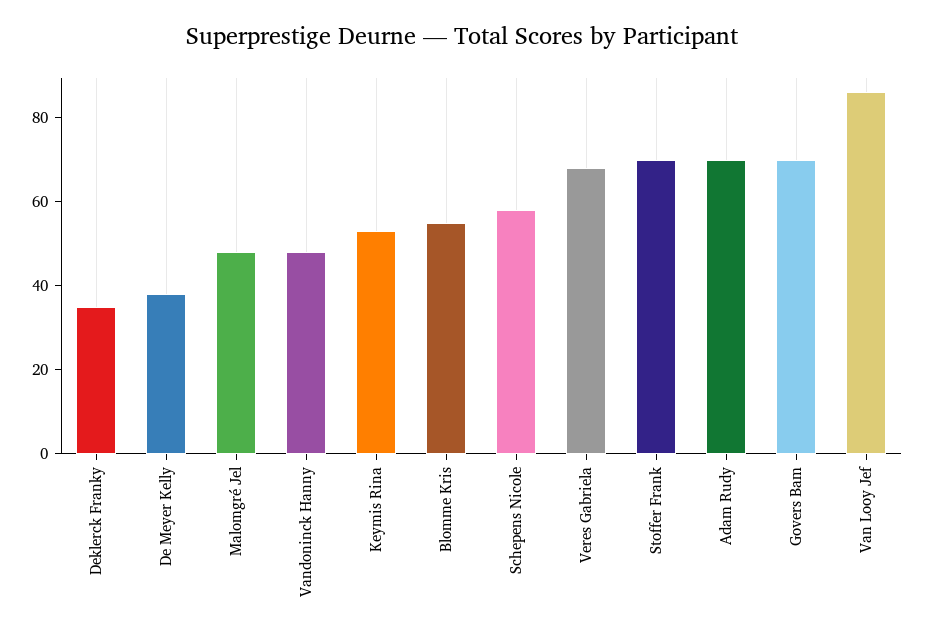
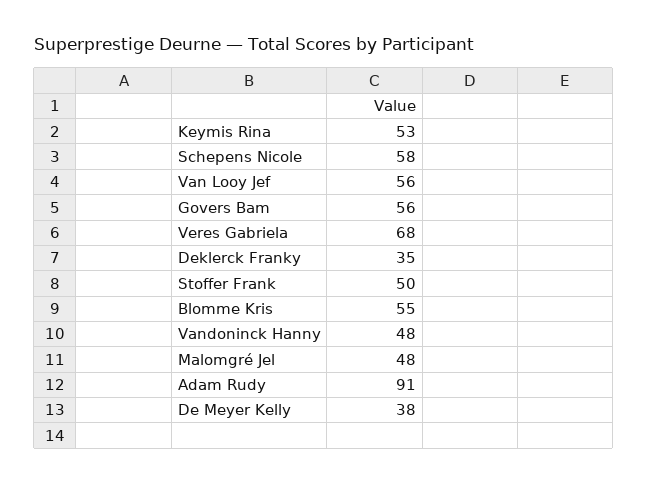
Stoffer Frank: 70 -> 50
Adam Rudy: 70 -> 91
Govers Bam: 70 -> 56
Van Looy Jef: 85 -> 56

